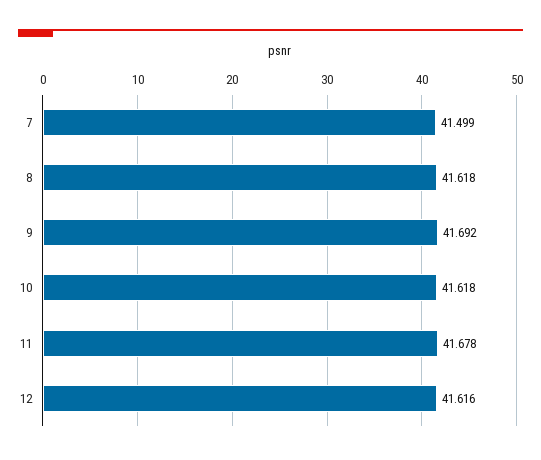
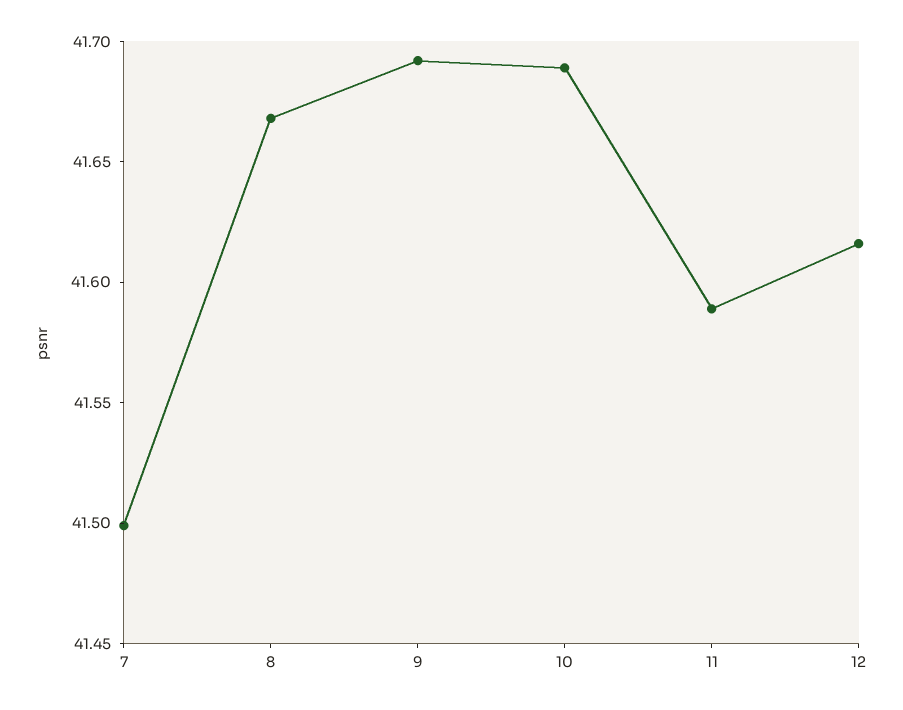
8: 41.618 -> 41.67
10: 41.618 -> 41.69
11: 41.678 -> 41.59

